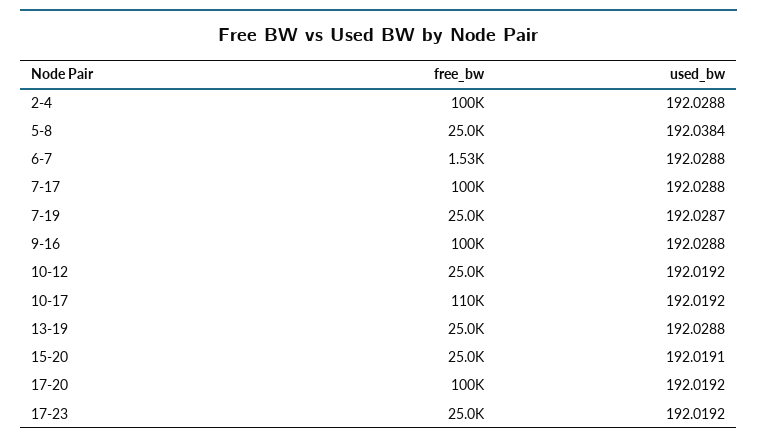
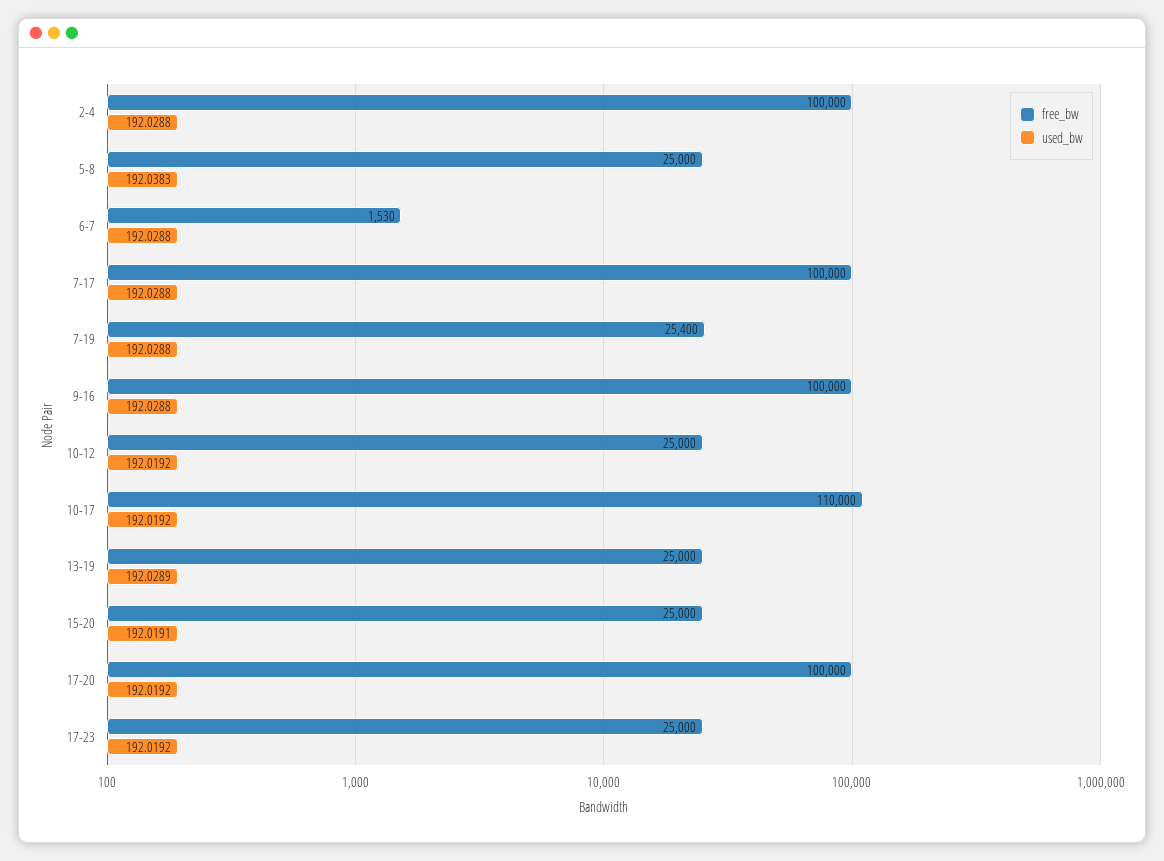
used_bw, 5-8: 192.0384 -> 192.0383
free_bw, 7-19: 25000 -> 25400
used_bw, 7-19: 192.0287 -> 192.0288
used_bw, 13-19: 192.0288 -> 192.0289

